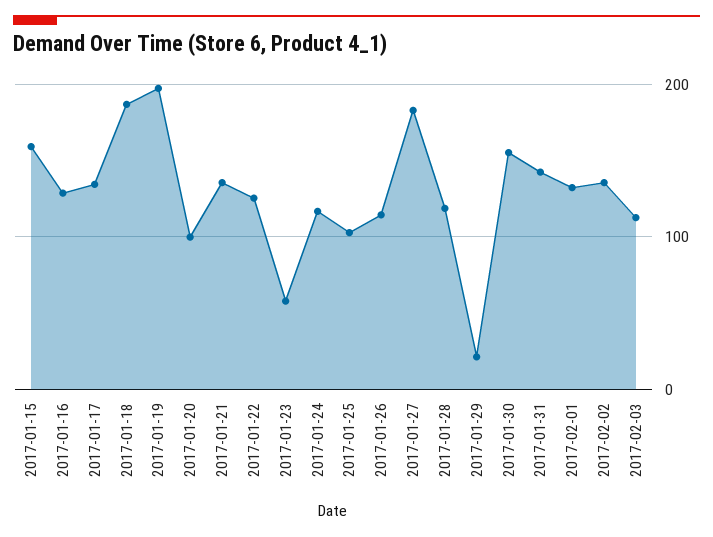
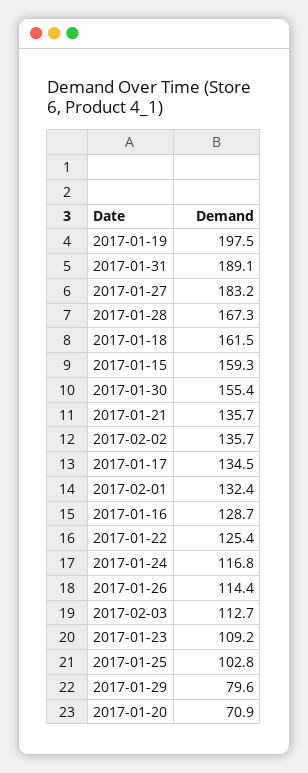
2017-01-18: 190 -> 161.5
2017-01-20: 100 -> 70.9
2017-01-23: 60 -> 109.2
2017-01-28: 120 -> 167.3
2017-01-29: 20 -> 79.6
2017-01-31: 140 -> 189.1

